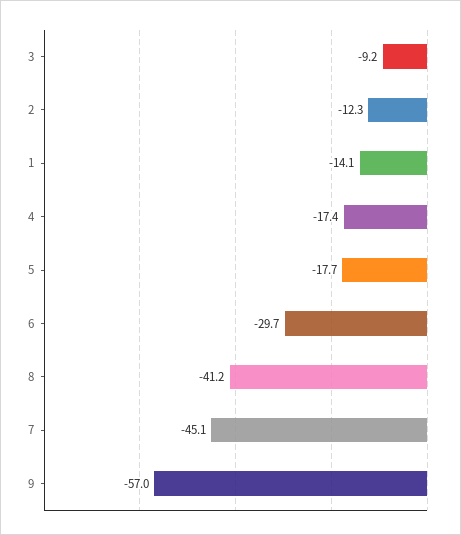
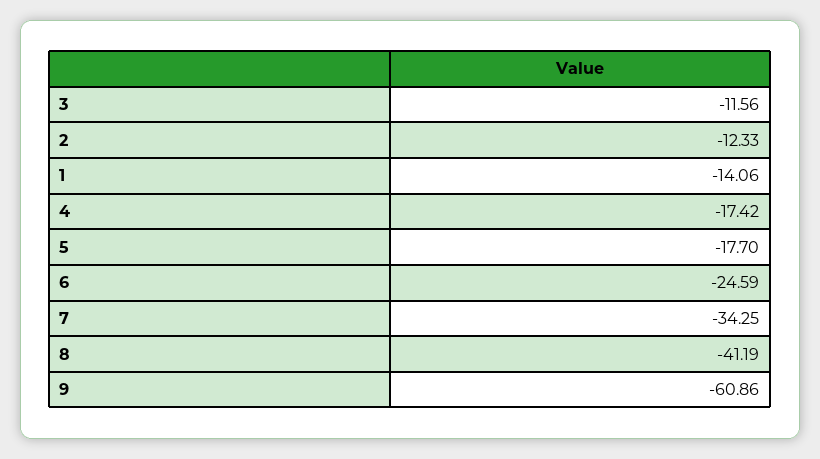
3: -9.2 -> -11.56
6: -29.7 -> -24.59
7: -45.1 -> -34.25
9: -57 -> -60.86

